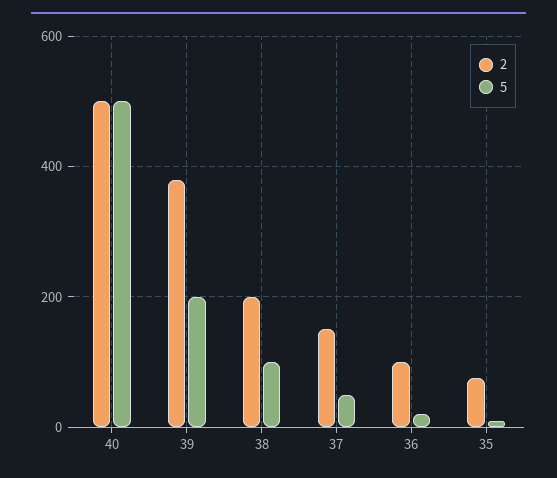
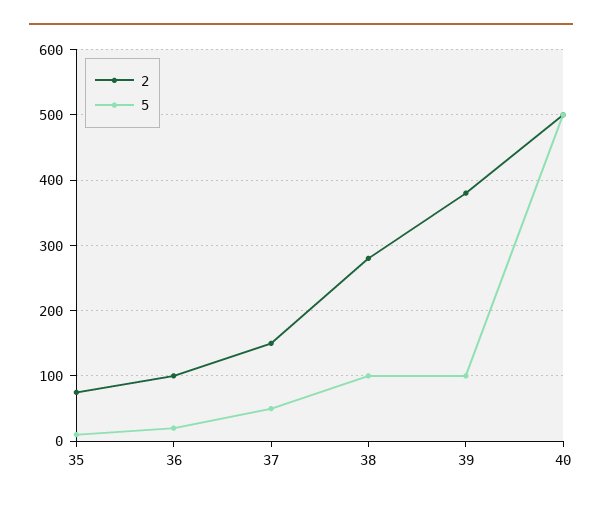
5, 39: 200 -> 100
2, 38: 200 -> 280

